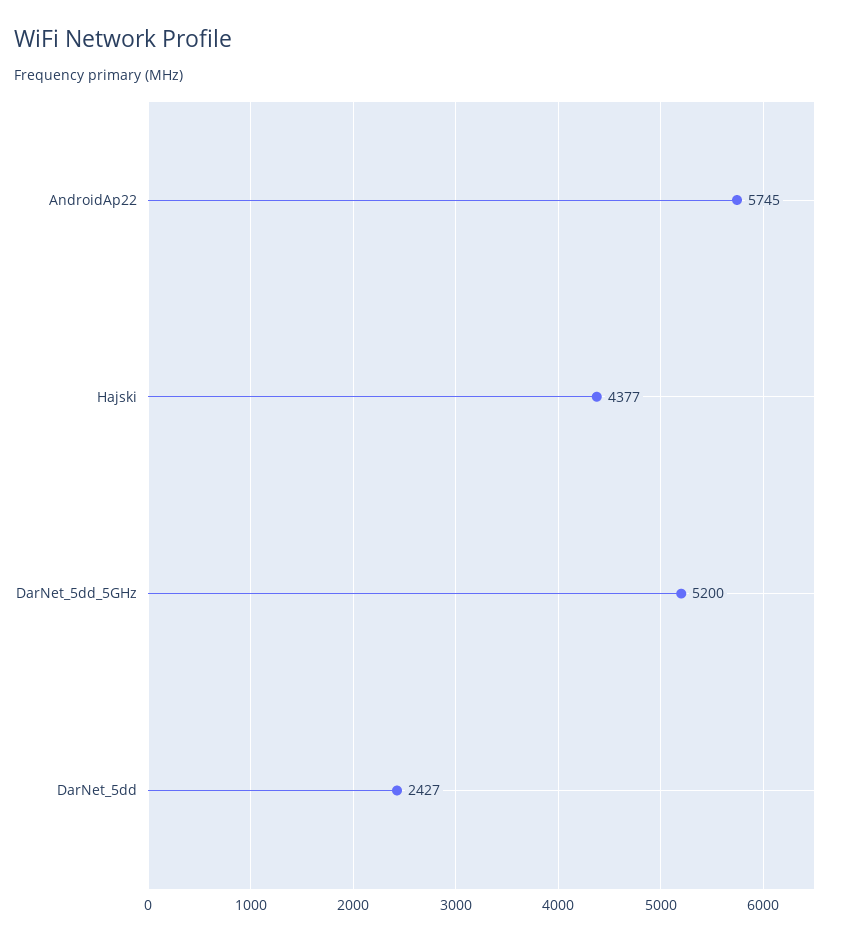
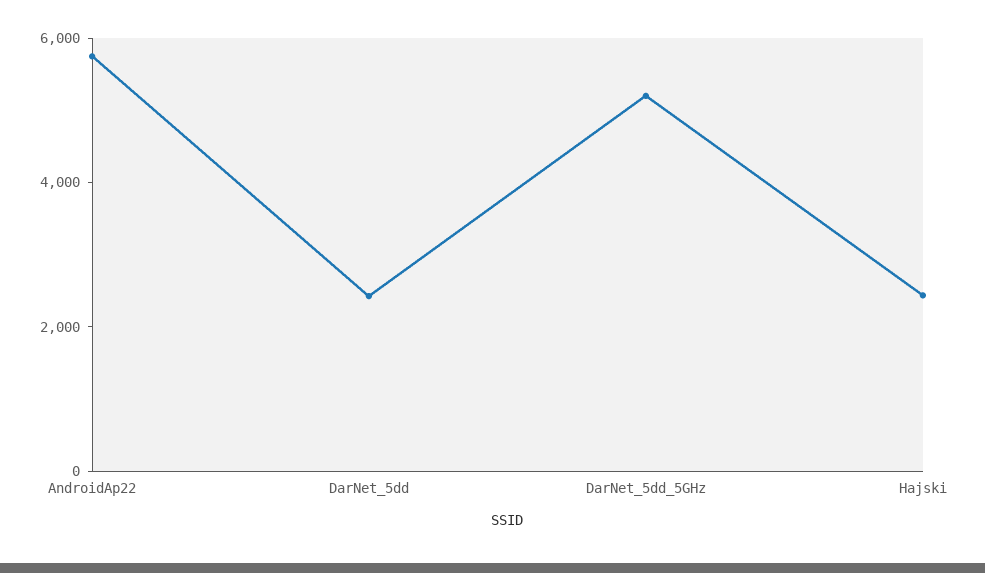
Hajski: 4377 -> 2500

